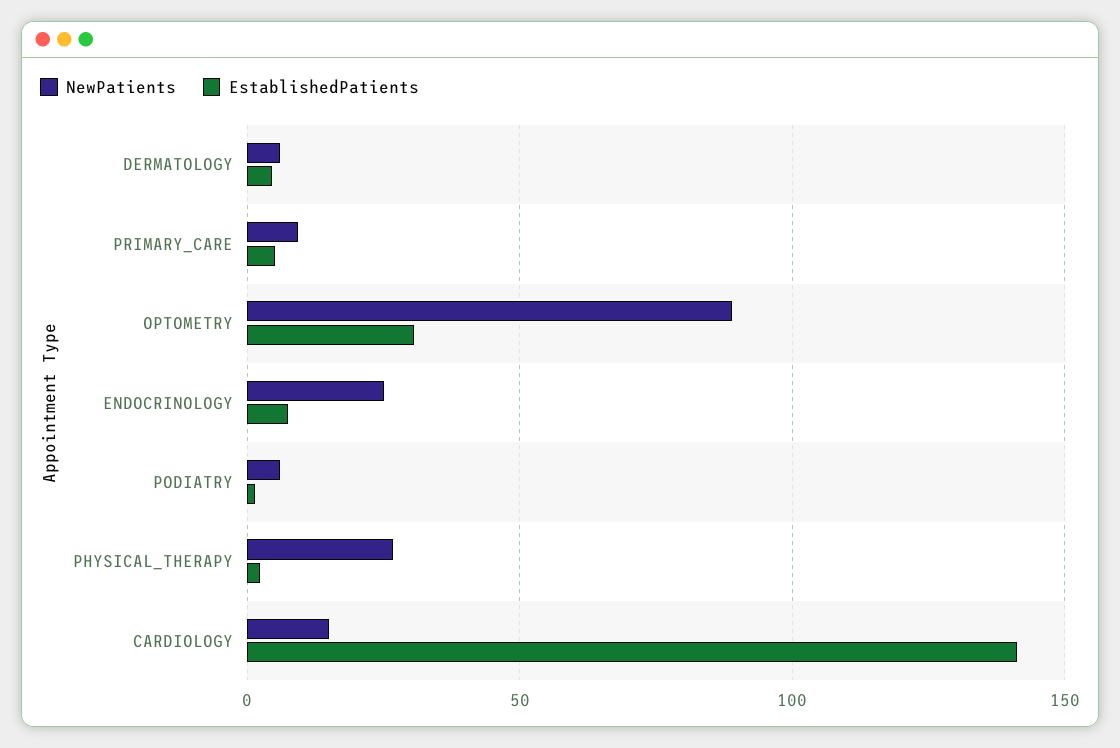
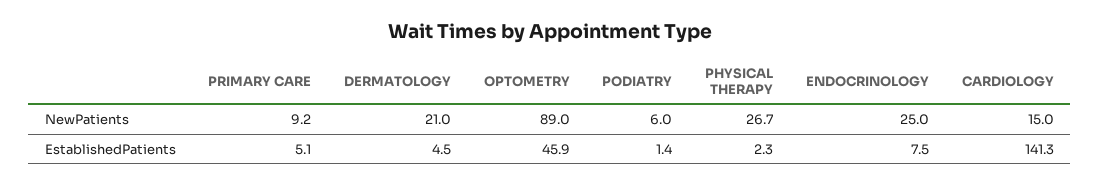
NewPatients, DERMATOLOGY: 5 -> 21
EstablishedPatients, OPTOMETRY: 30 -> 45.9

